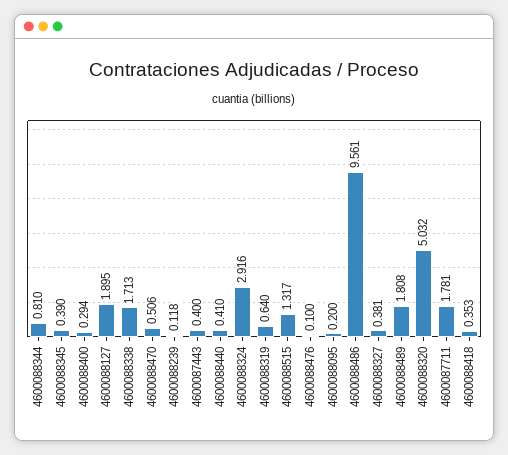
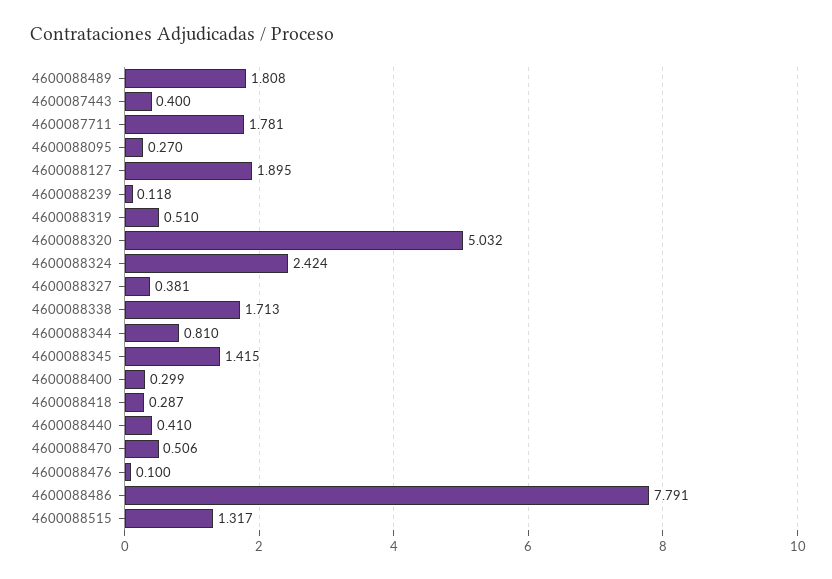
4600088345: 0.39 -> 1.415
4600088400: 0.294 -> 0.299
4600088324: 2.916 -> 2.424
4600088319: 0.64 -> 0.51
4600088095: 0.2 -> 0.27
4600088486: 9.561 -> 7.791
4600088418: 0.353 -> 0.287

